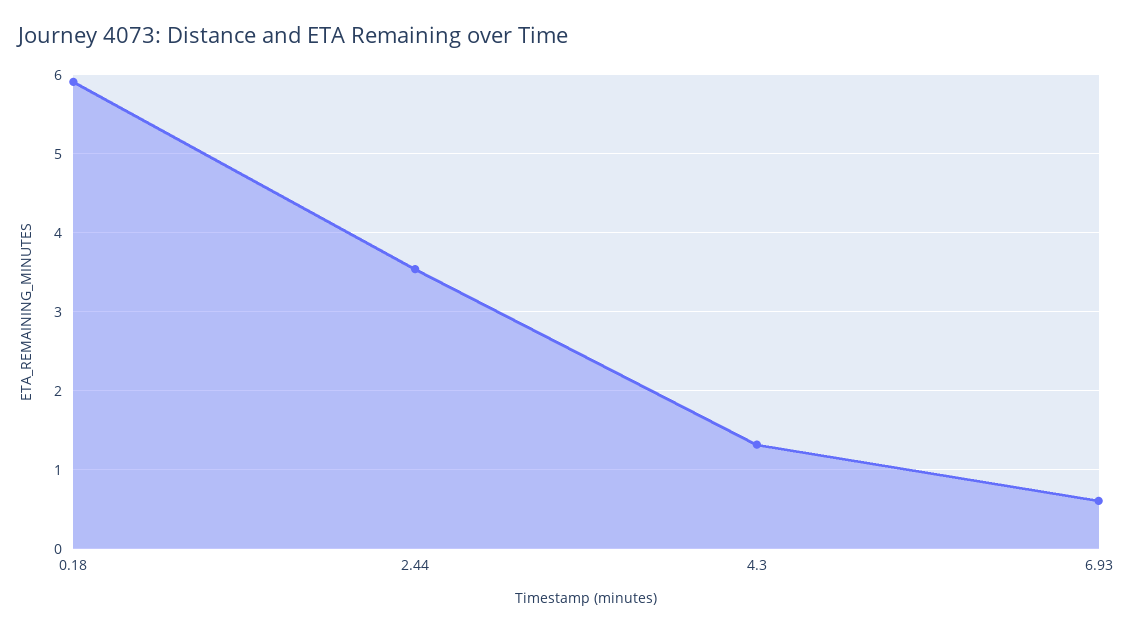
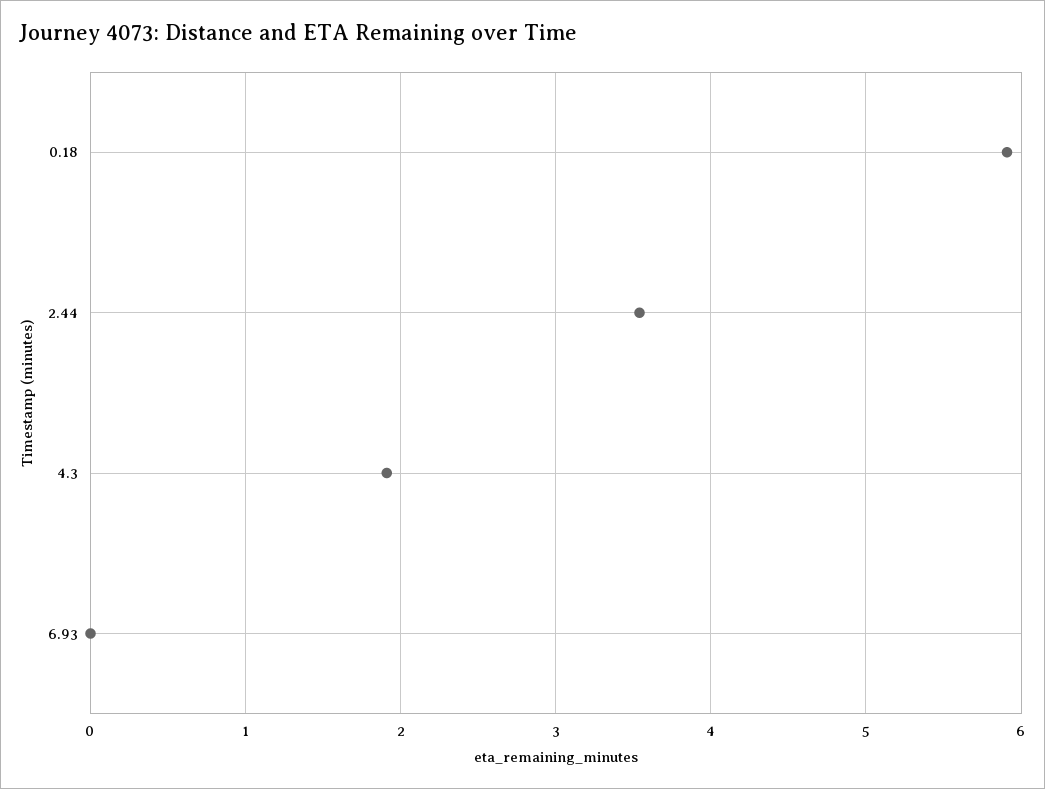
4.3: 1.3 -> 1.9
6.93: 0.6 -> 0

